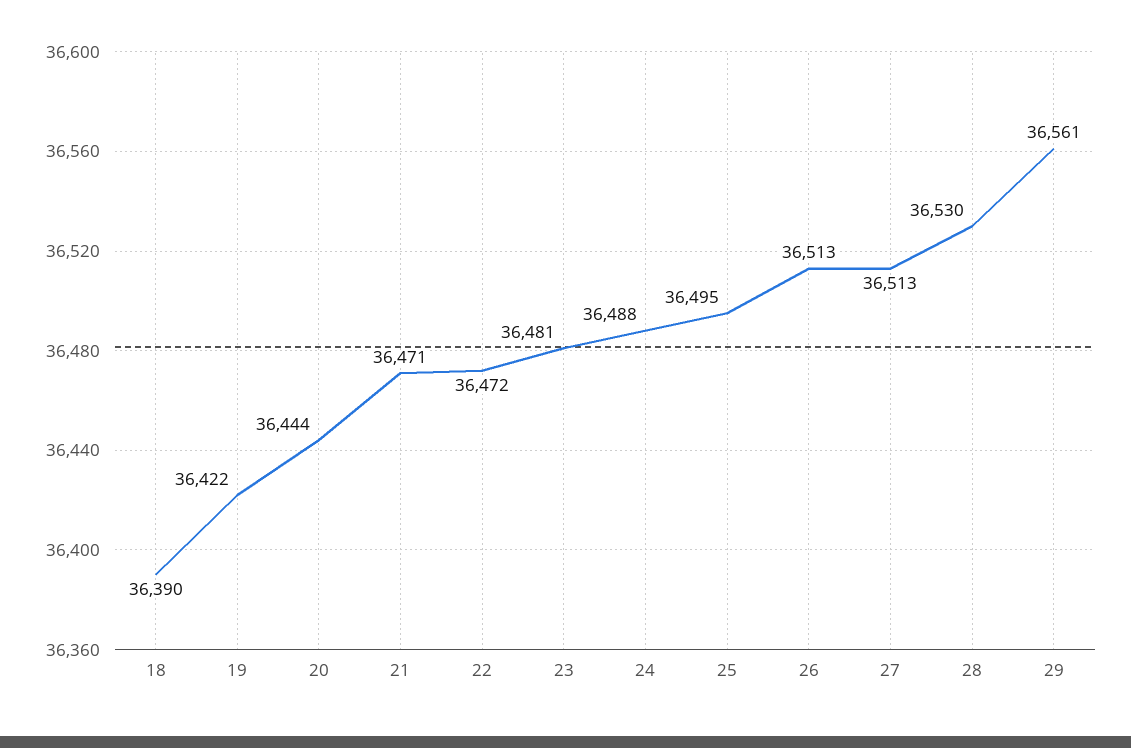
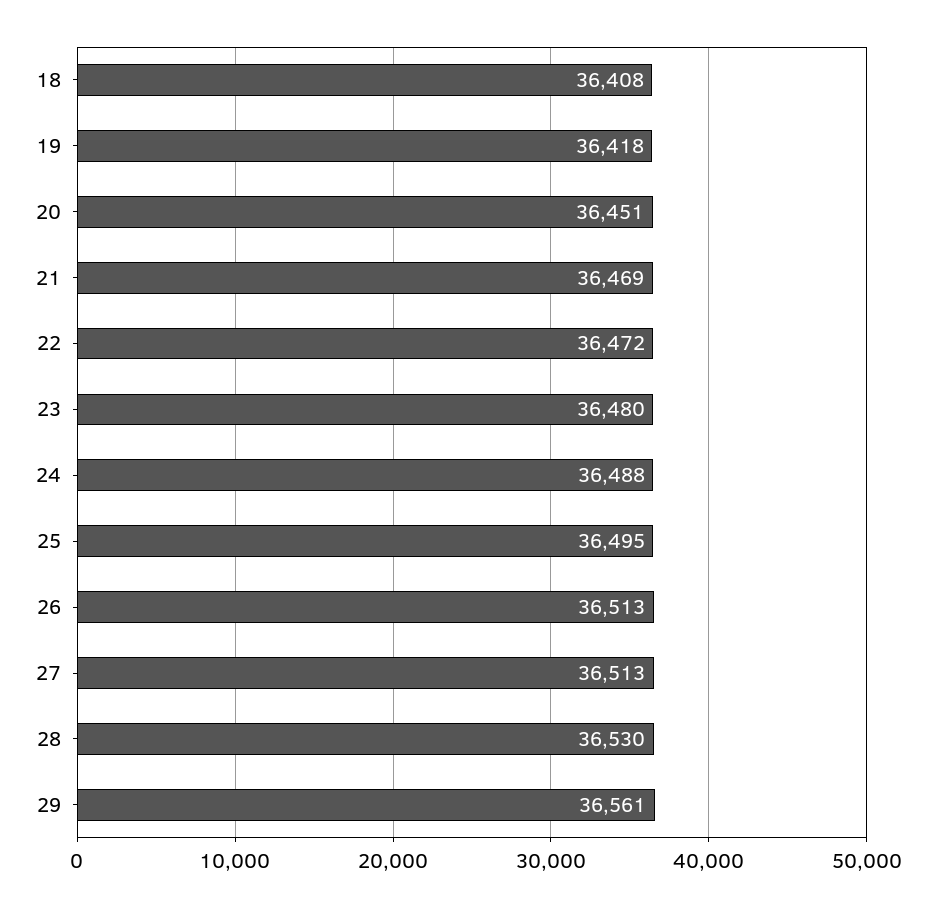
18: 36390 -> 36408
19: 36422 -> 36418
20: 36444 -> 36451
21: 36471 -> 36469
23: 36481 -> 36480

